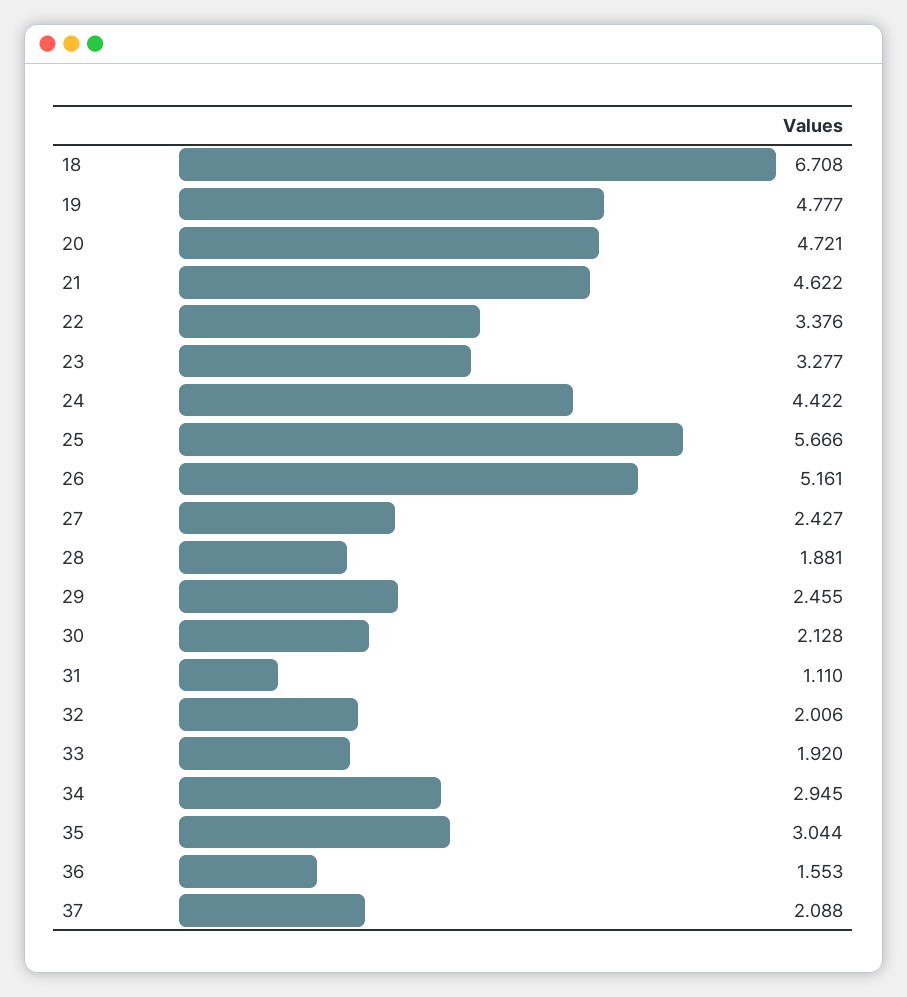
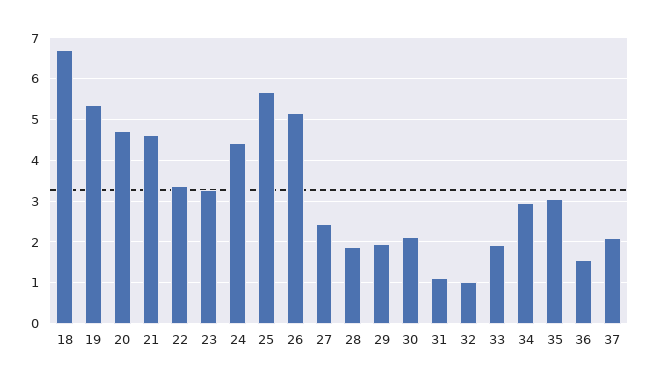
19: 4.777 -> 5.4
29: 2.455 -> 2
32: 2.006 -> 1

